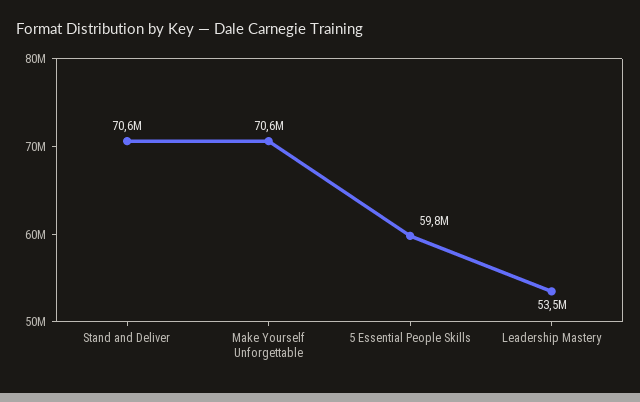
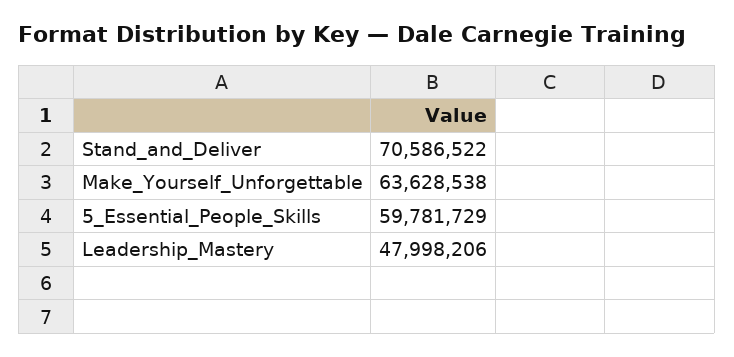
Make Yourself Unforgettable: 70600000 -> 63628538
Leadership Mastery: 53500000 -> 47998206

